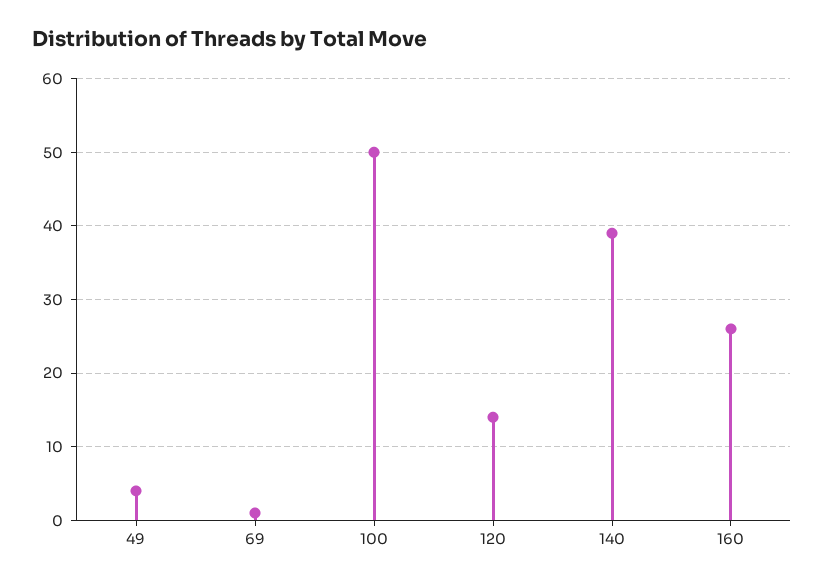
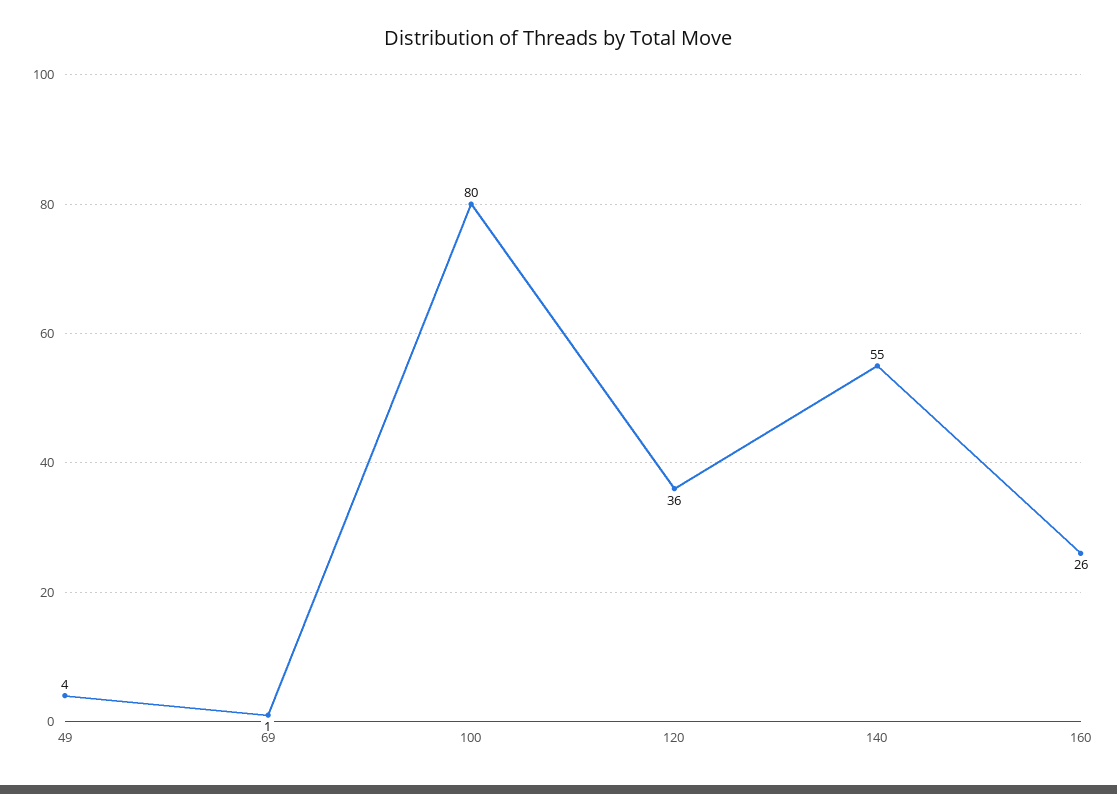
100: 50 -> 80
120: 14 -> 36
140: 39 -> 55

